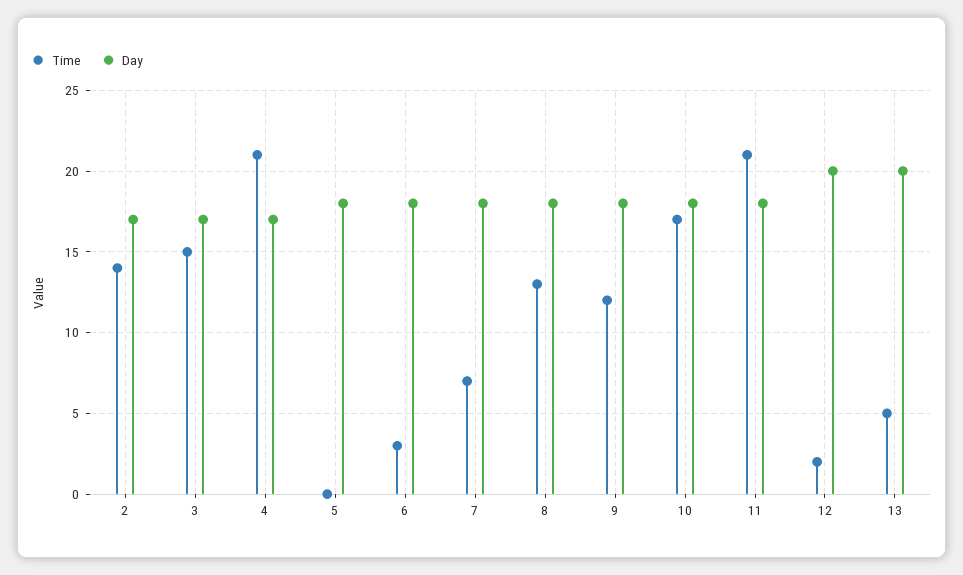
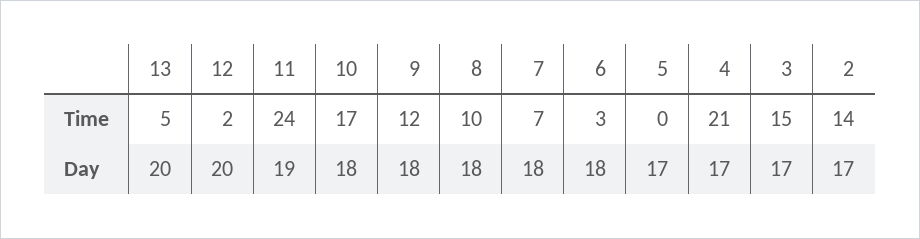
Day, 5: 18 -> 17
Time, 8: 13 -> 10
Time, 11: 21 -> 24
Day, 11: 18 -> 19

